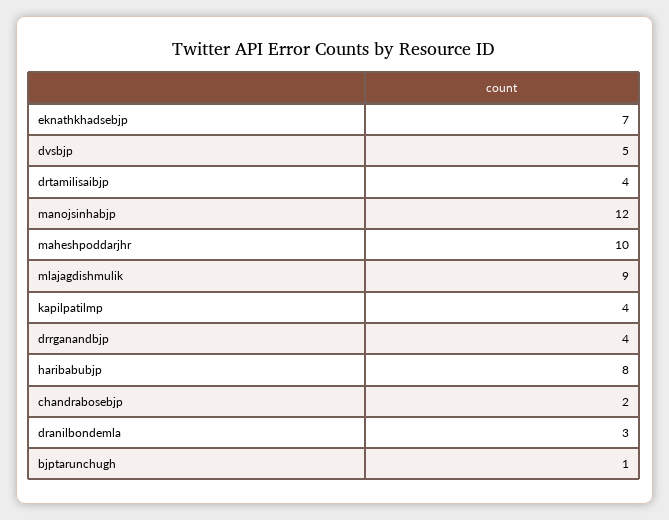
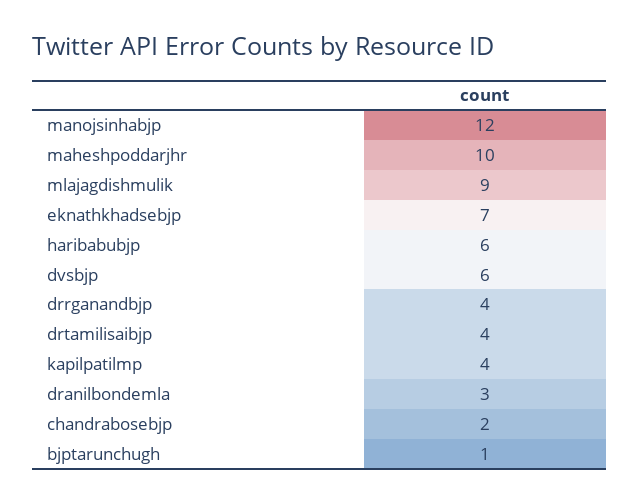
dvsbjp: 5 -> 6
haribabubjp: 8 -> 6

